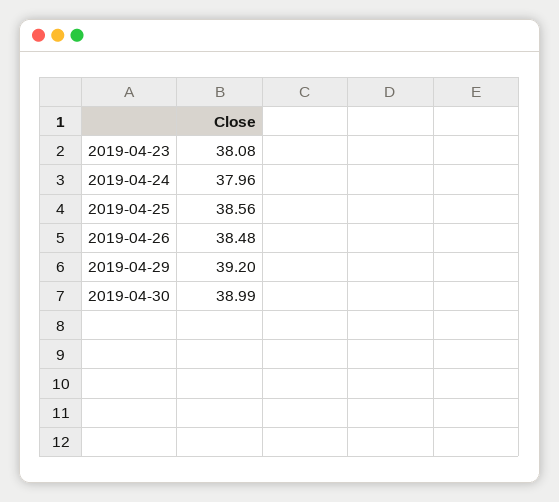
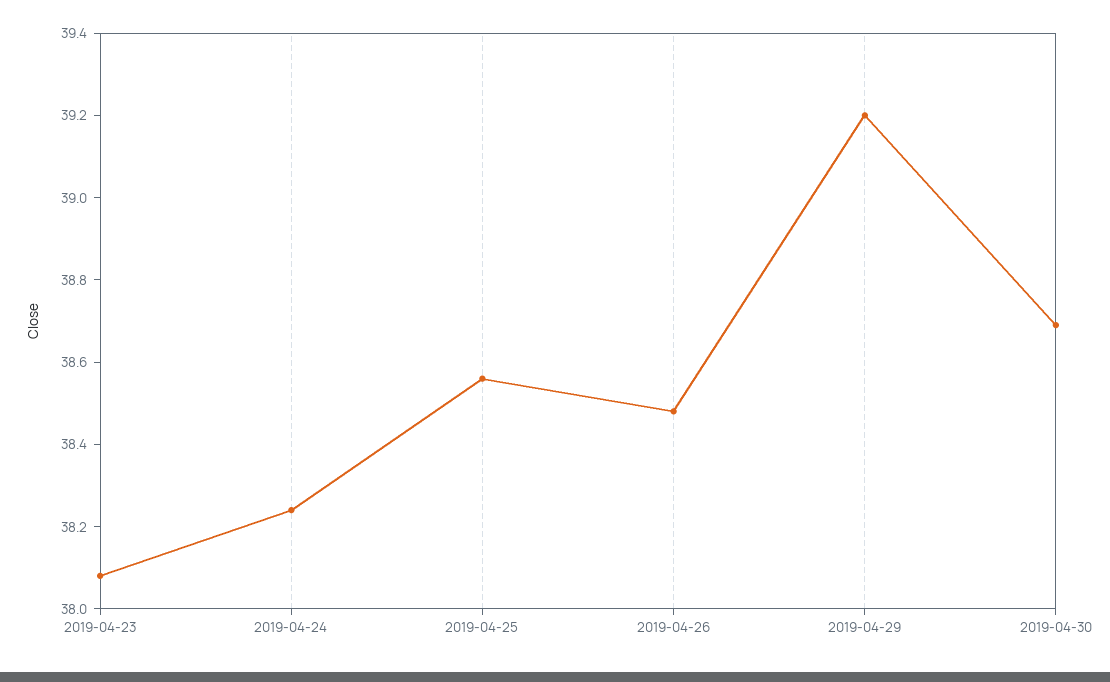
2019-04-24: 37.96 -> 38.25
2019-04-30: 38.99 -> 38.7

